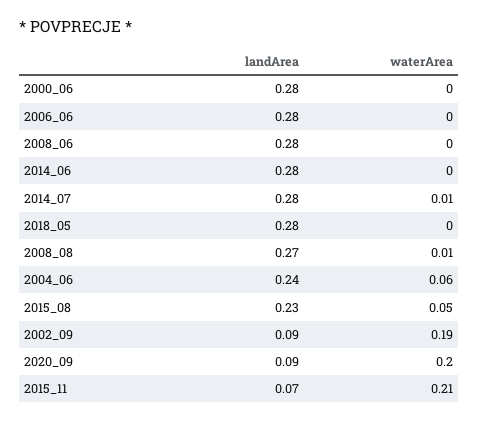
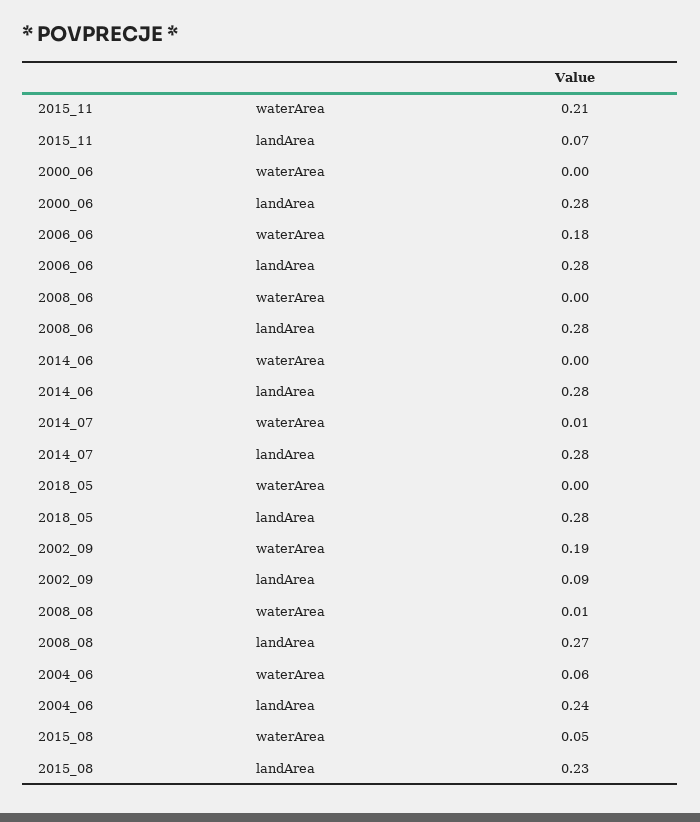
waterArea, 2006_06: 0 -> 0.18
landArea, 2020_09: 0.09 -> none
waterArea, 2020_09: 0.2 -> none

